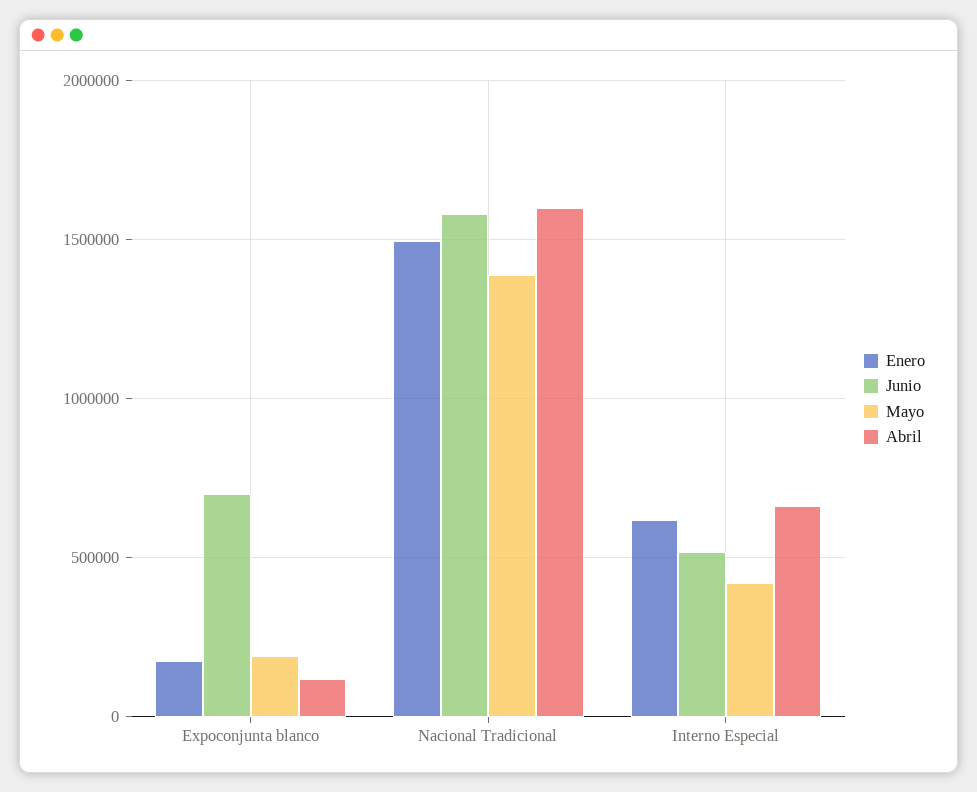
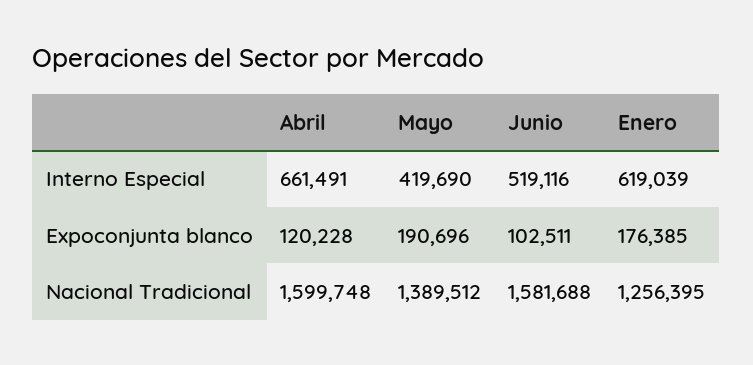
Junio, Expoconjunta blanco: 700000 -> 102511
Enero, Nacional Tradicional: 1500000 -> 1256395

